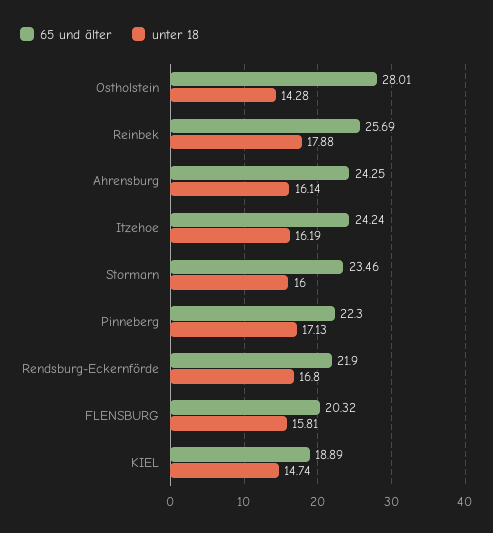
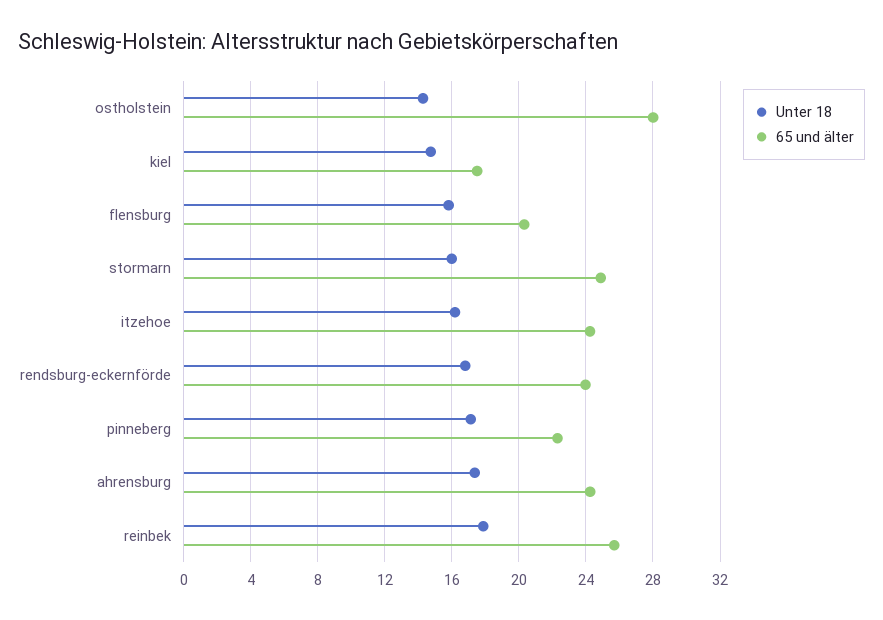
unter 18, Ahrensburg: 16.14 -> 17.5
65 und älter, Stormarn: 23.46 -> 25
65 und älter, Rendsburg-Eckernförde: 21.9 -> 24
65 und älter, KIEL: 18.89 -> 17.5

